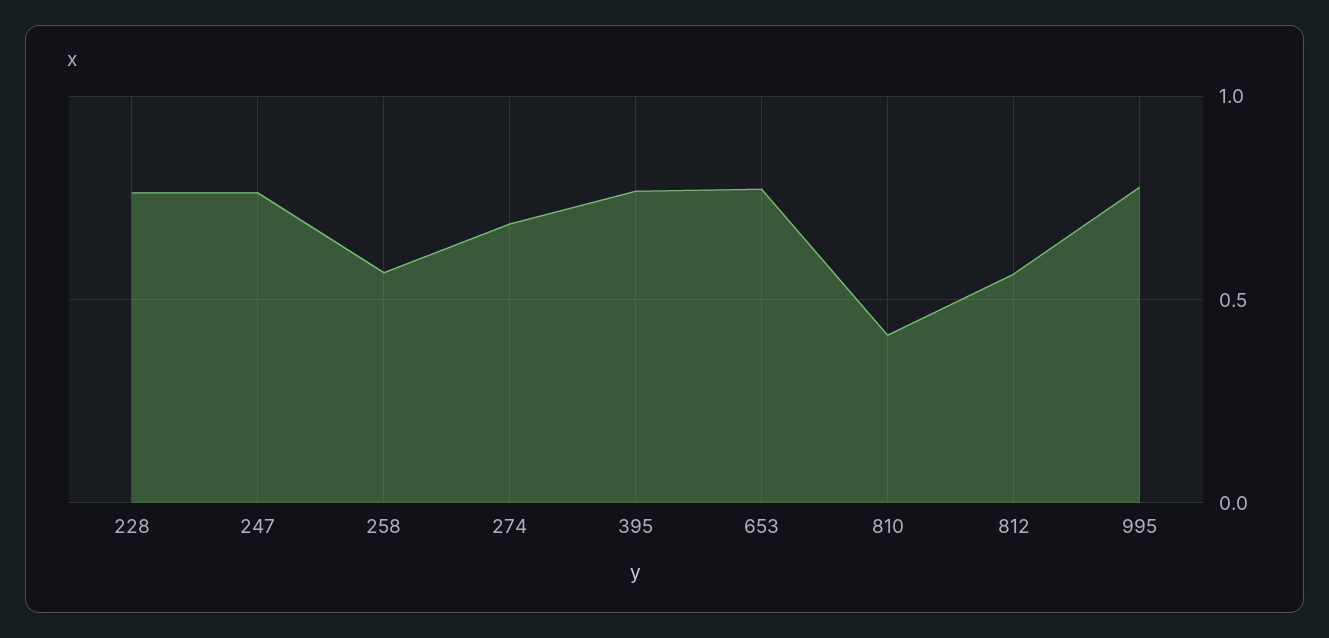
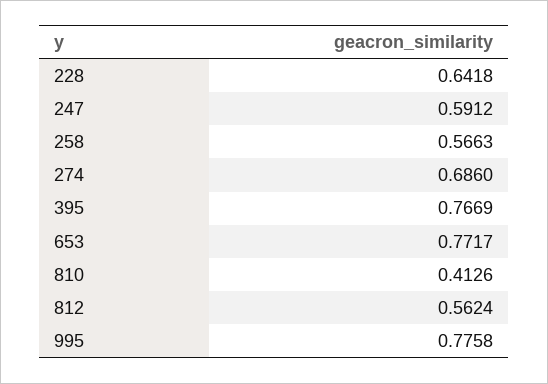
228: 0.75 -> 0.6418
247: 0.75 -> 0.5912

